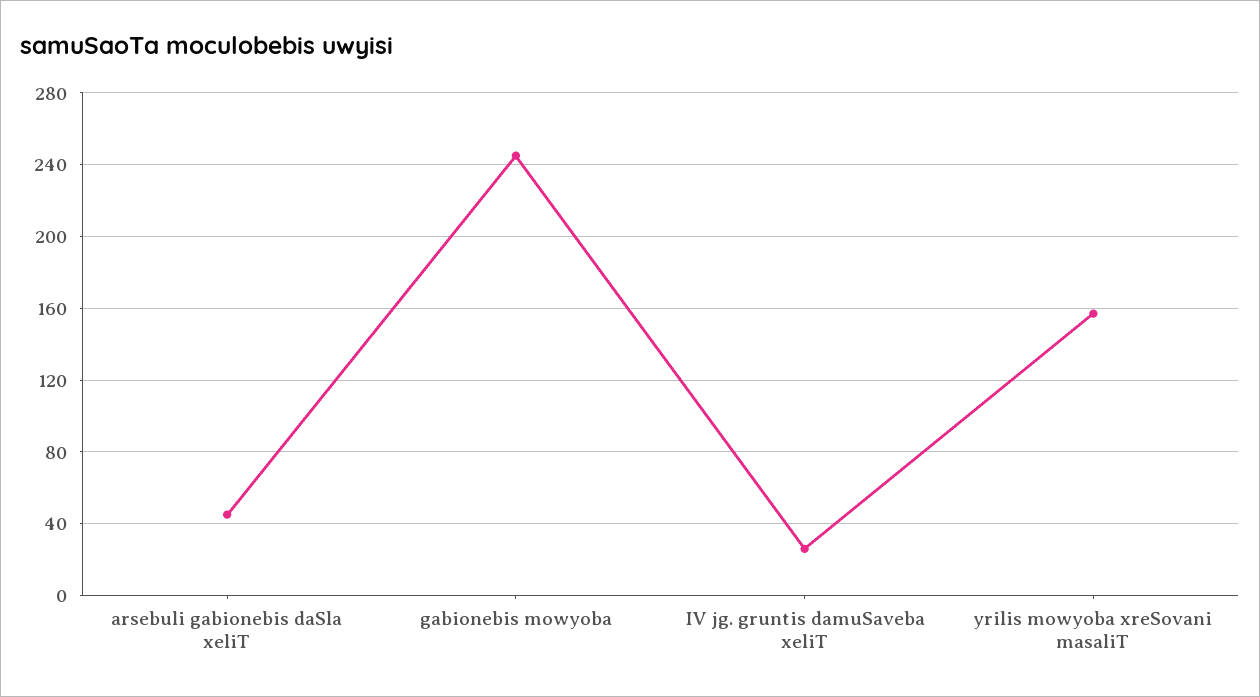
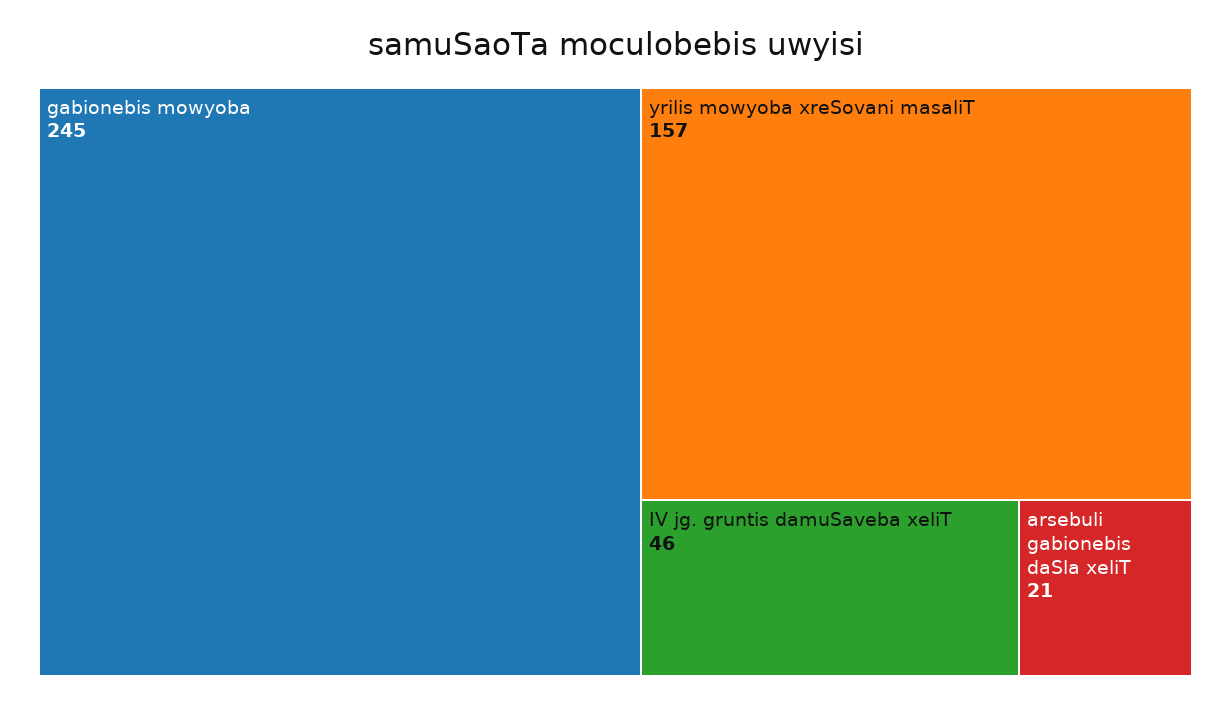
arsebuli gabionebis daSla xeliT: 45 -> 21
IV jg. gruntis damuSaveba xeliT: 25 -> 46

